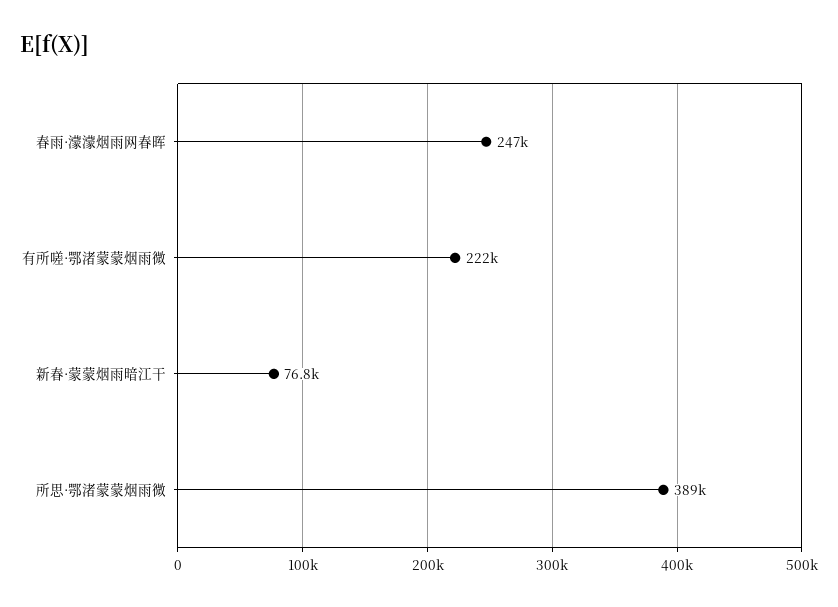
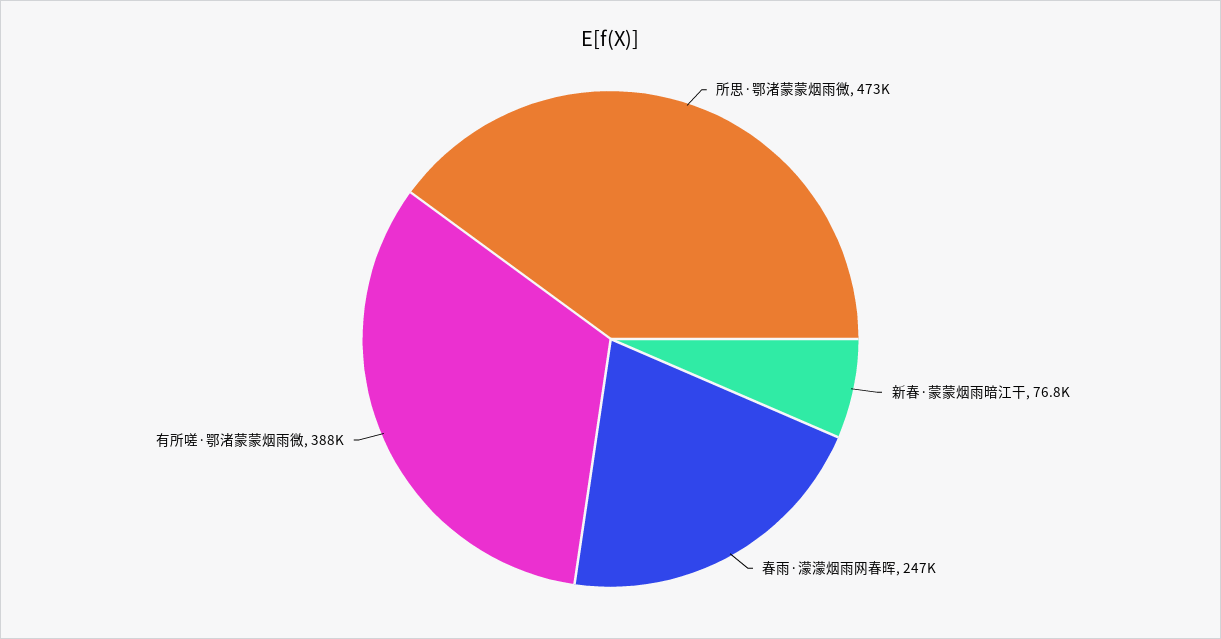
有所嗟·鄂渚蒙蒙烟雨微: 222000 -> 388000
所思·鄂渚蒙蒙烟雨微: 389000 -> 473000

